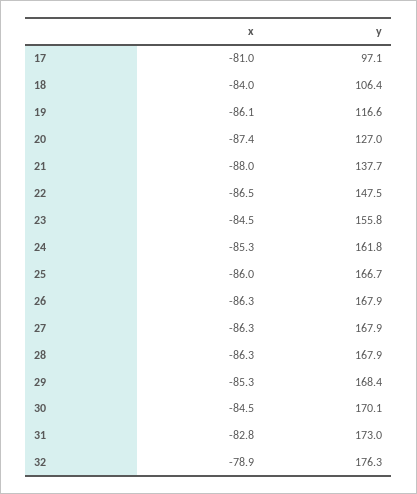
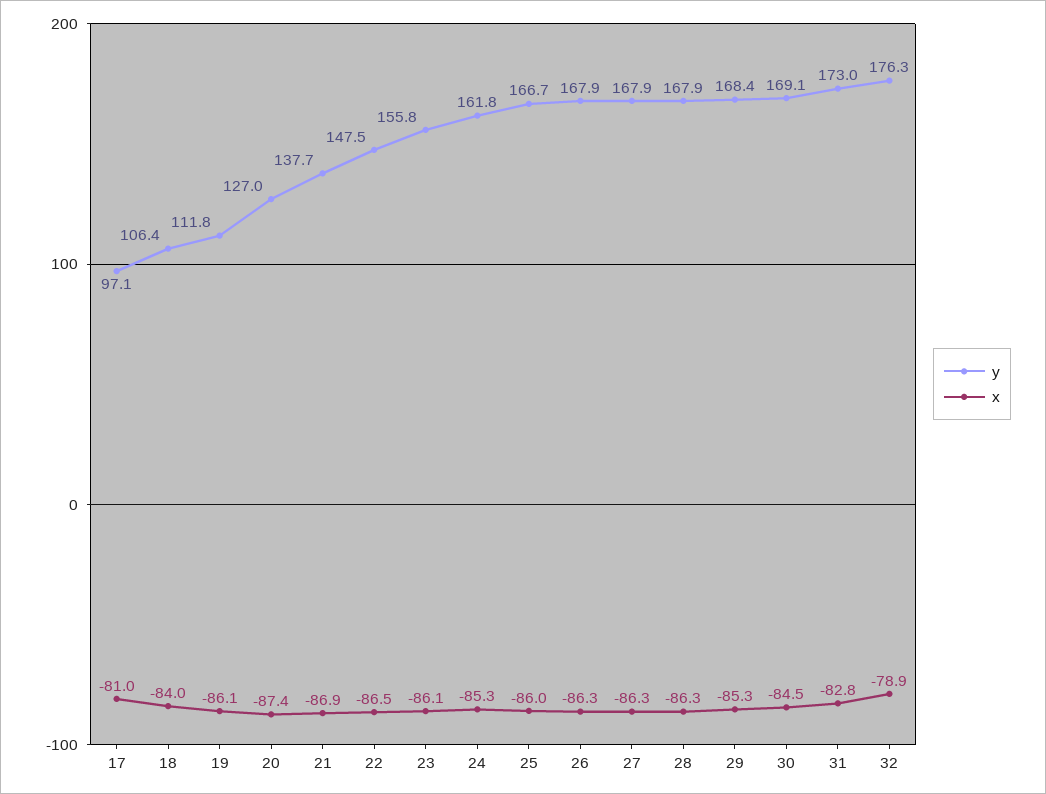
y, 19: 116.6 -> 111.8
x, 21: -88 -> -86.9
x, 23: -84.5 -> -86.1
y, 30: 170.1 -> 169.1

